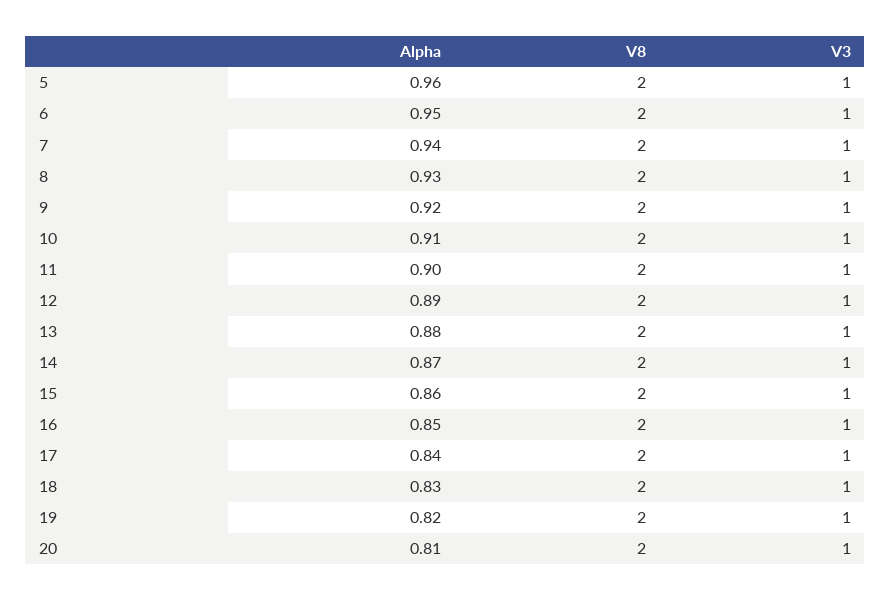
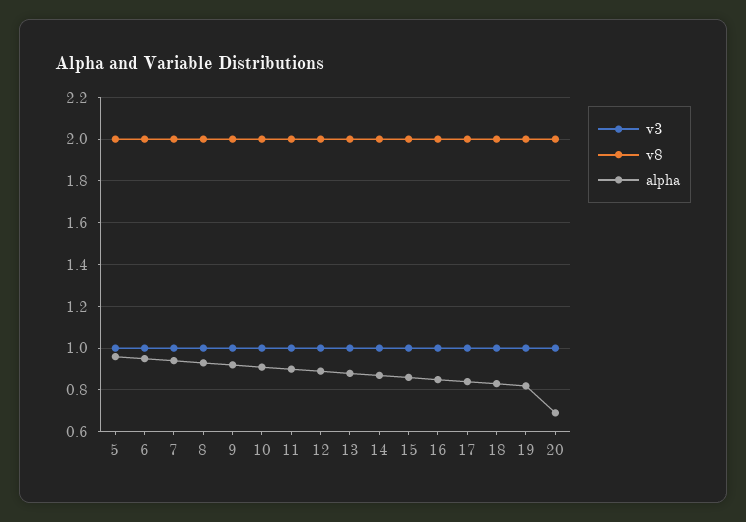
Alpha, 20: 0.81 -> 0.7

